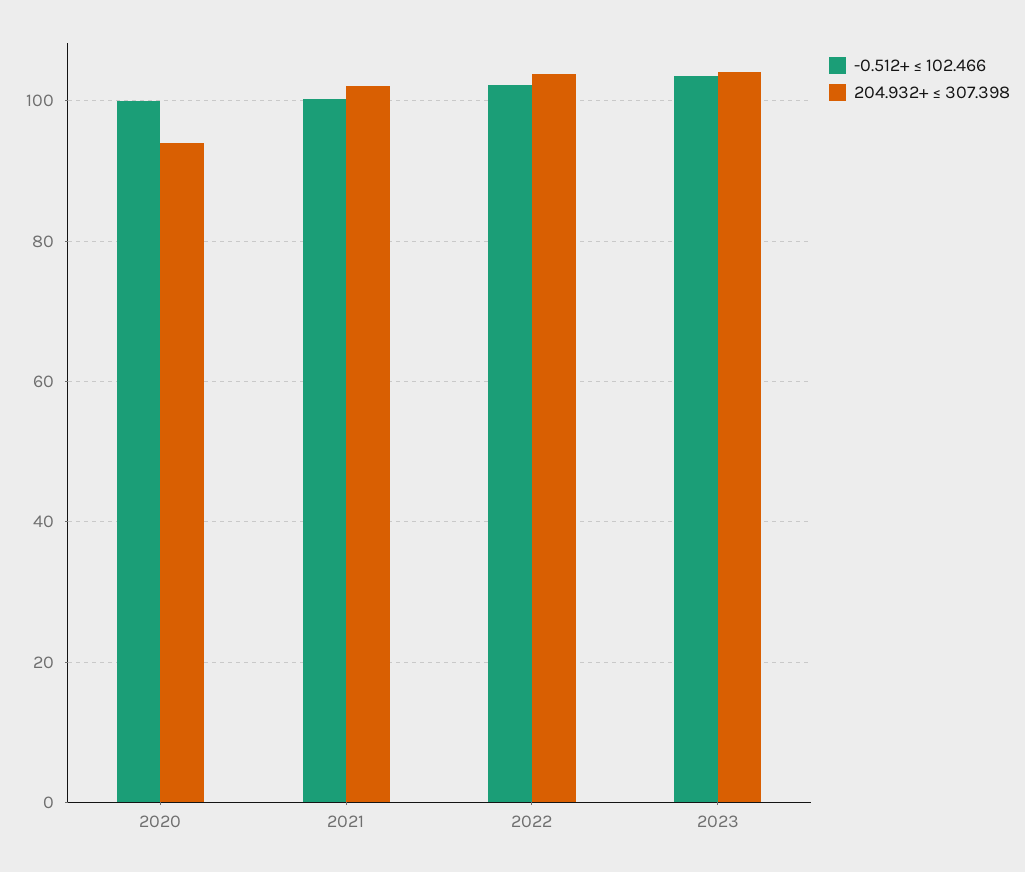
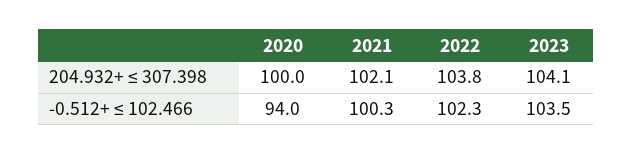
-0.512+ ≤ 102.466, 2020: 100 -> 94
204.932+ ≤ 307.398, 2020: 94 -> 100

